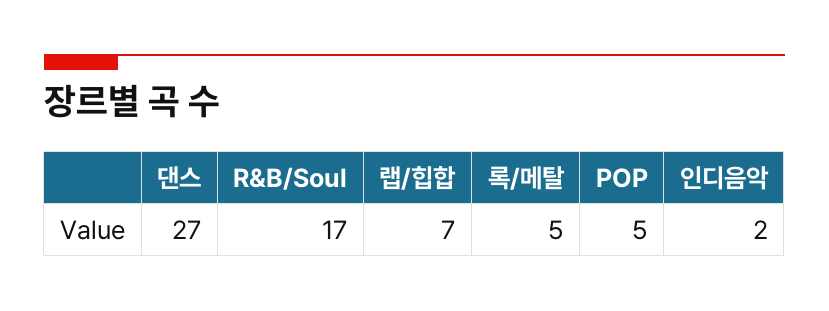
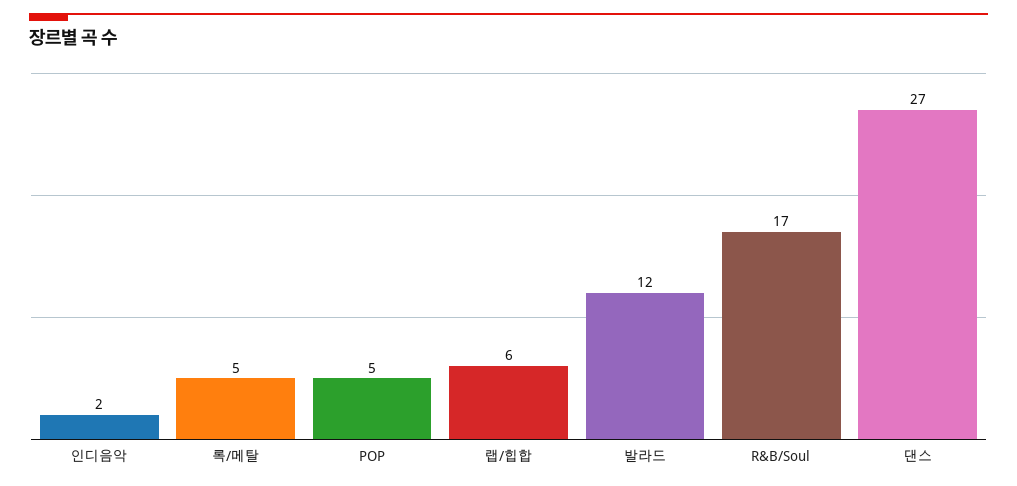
랩/힙합: 7 -> 6
발라드: none -> 12

